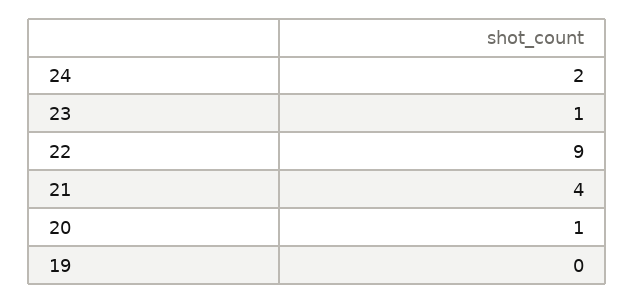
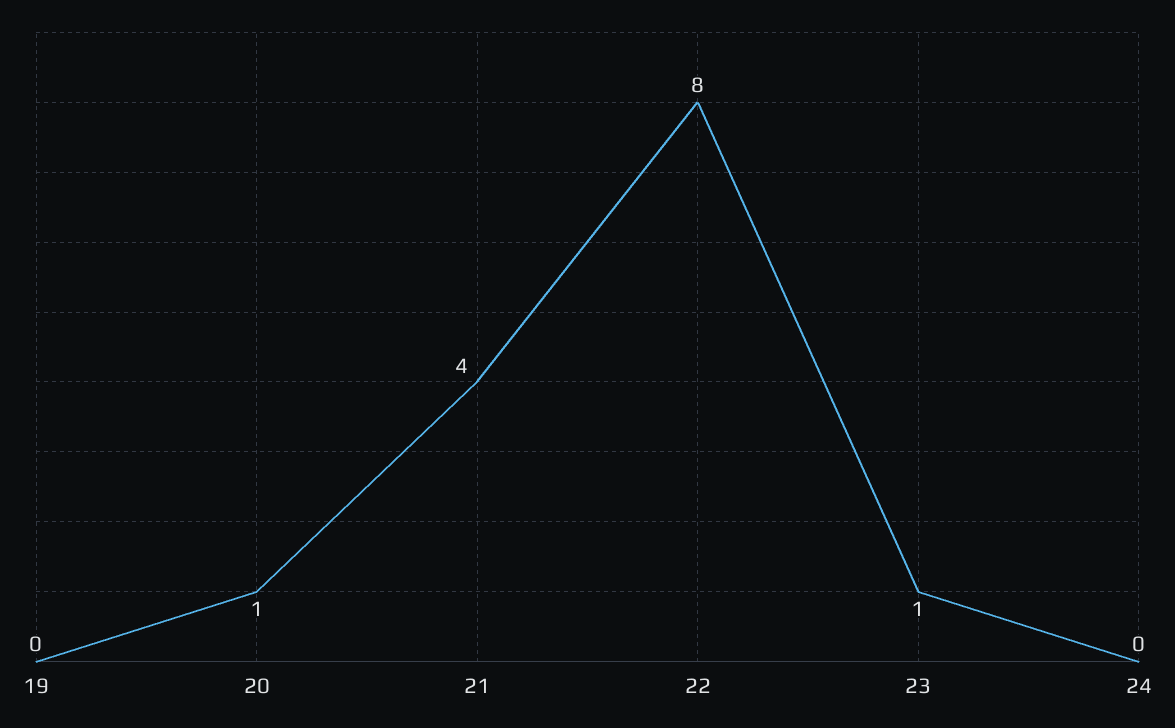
24: 2 -> 0
22: 9 -> 8

